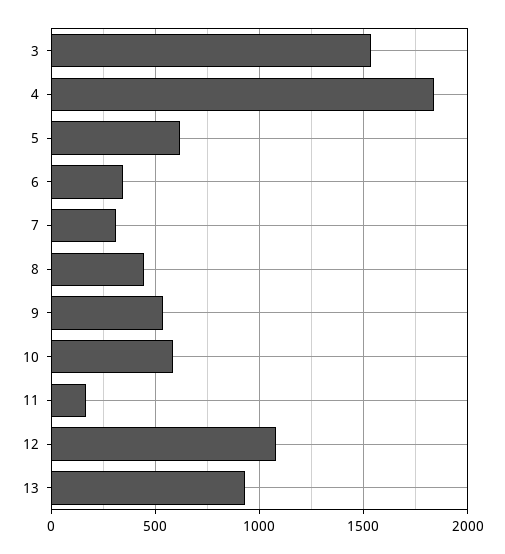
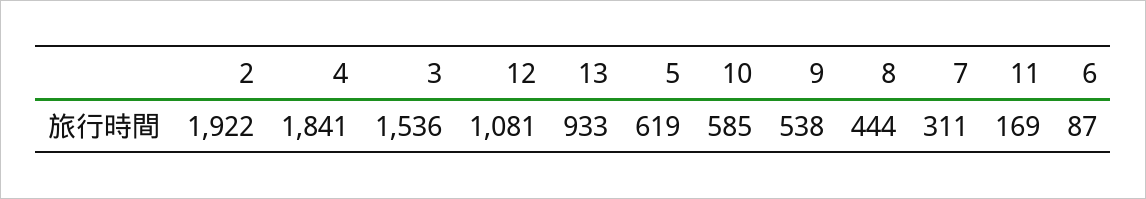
6: 350 -> 87
2: none -> 1922

